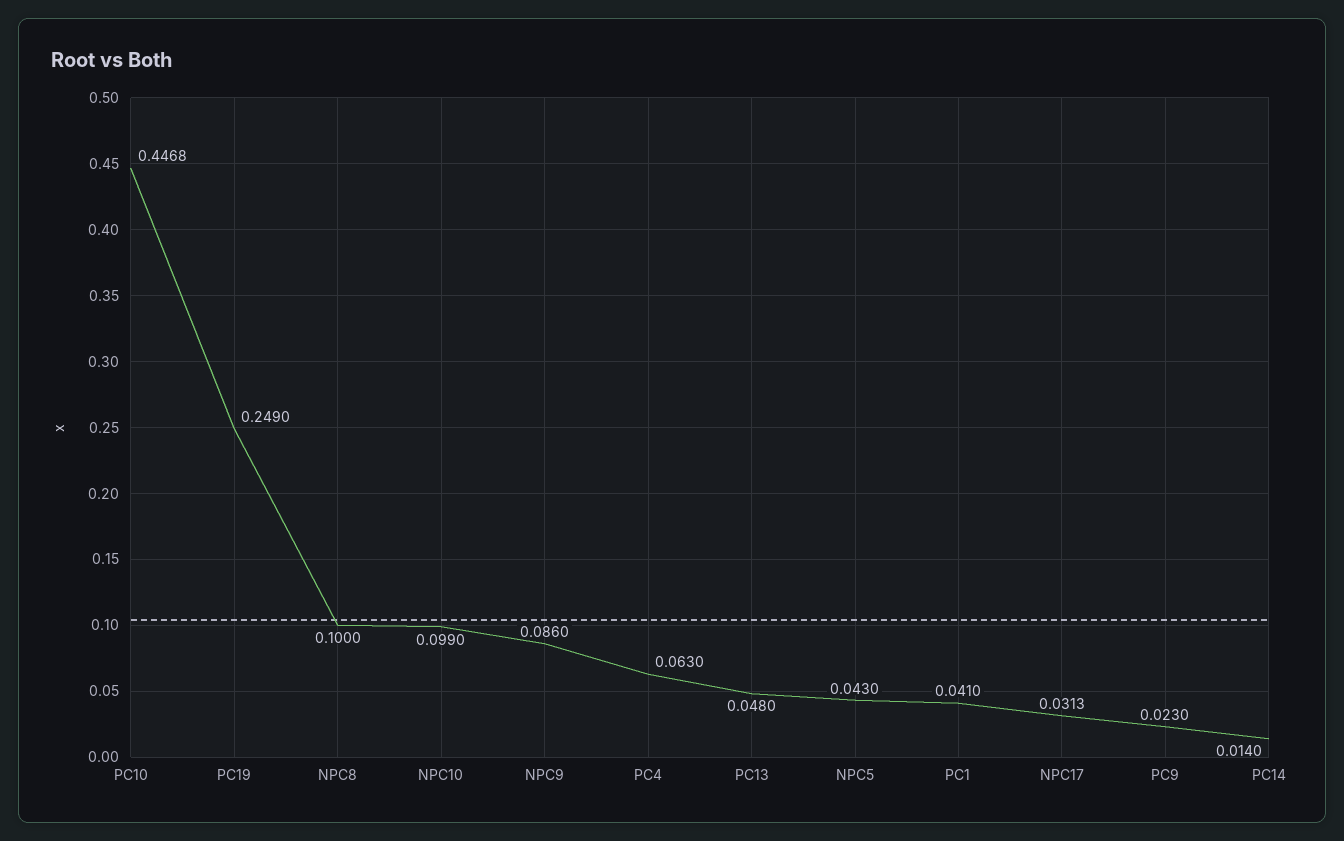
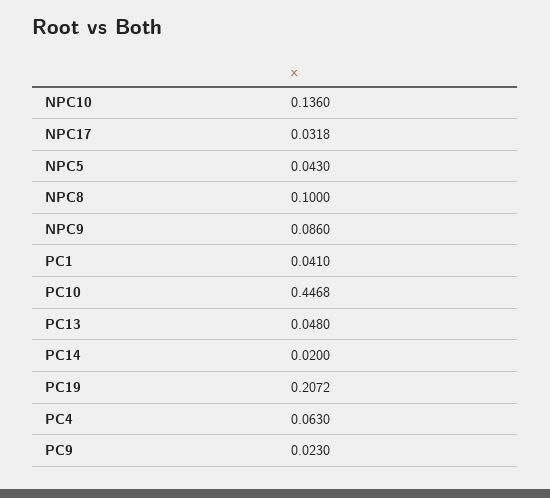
PC19: 0.249 -> 0.2072
NPC10: 0.099 -> 0.136
NPC17: 0.0313 -> 0.0318
PC14: 0.014 -> 0.02

